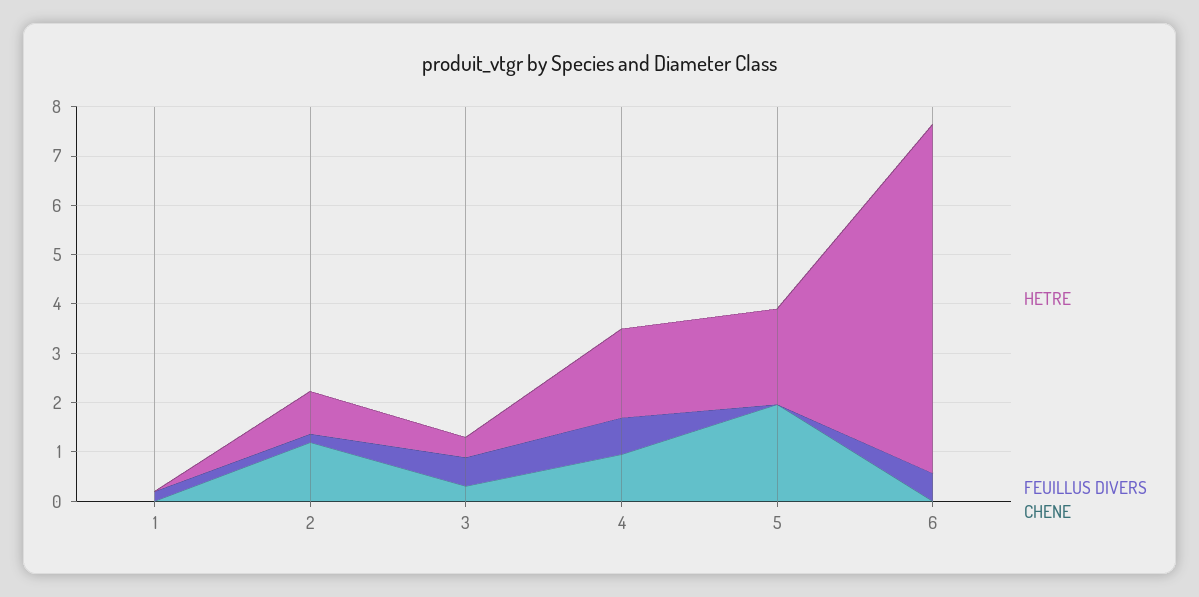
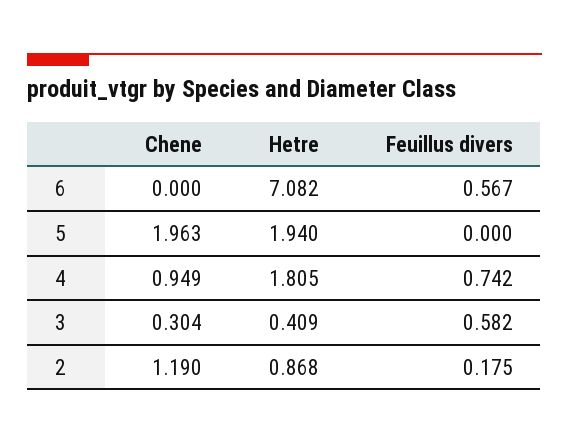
HETRE, 1: 0 -> none
FEUILLUS DIVERS, 1: 0.2 -> none
CHENE, 1: 0 -> none

